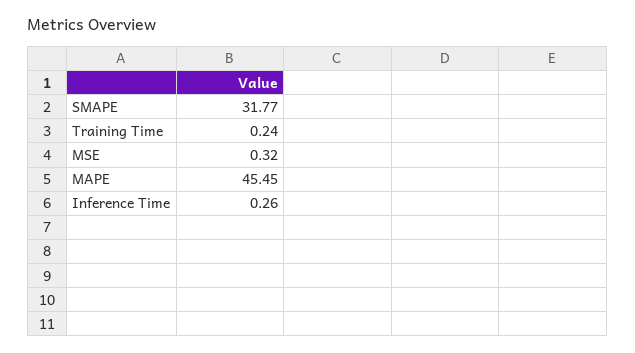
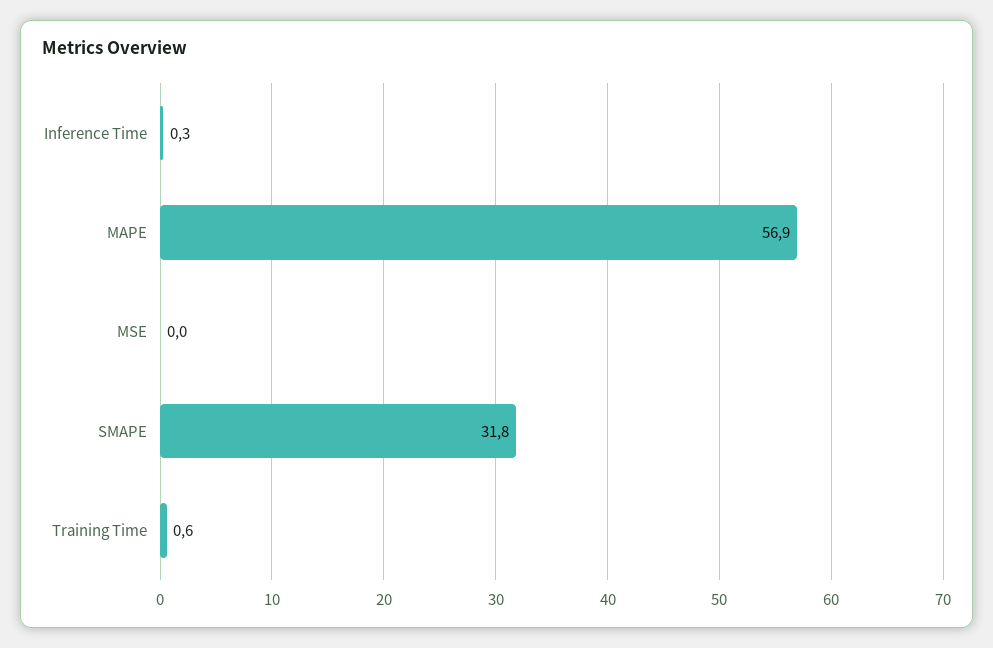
Training Time: 0.24 -> 0.6
MSE: 0.32 -> 0
MAPE: 45.45 -> 56.9

